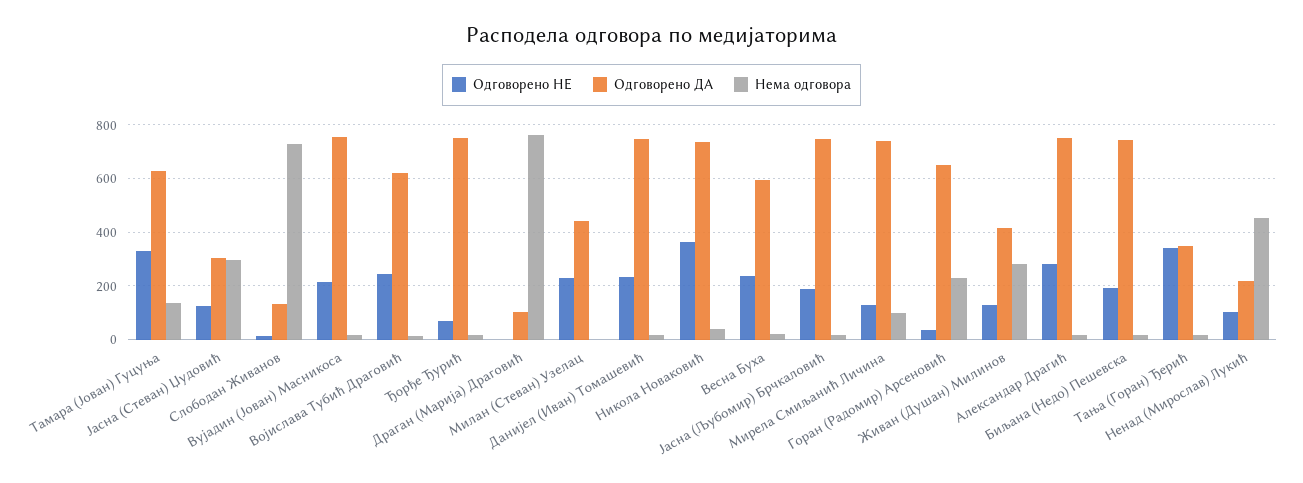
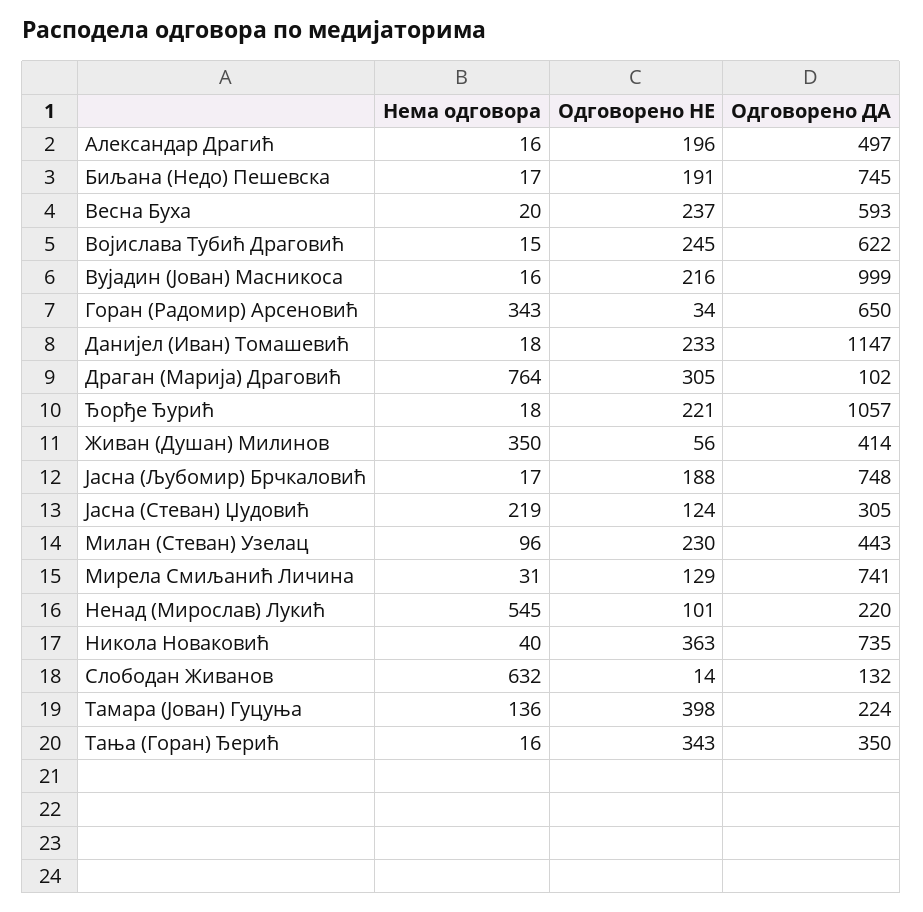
Одговорено НЕ, Тамара (Јован) Гуцуња: 325 -> 398
Одговорено ДА, Тамара (Јован) Гуцуња: 625 -> 224
Нема одговора, Јасна (Стеван) Џудовић: 300 -> 219
Нема одговора, Слободан Живанов: 725 -> 632
Одговорено ДА, Вујадин (Јован) Масникоса: 750 -> 999
Одговорено НЕ, Ђорђе Ђурић: 75 -> 221
Одговорено ДА, Ђорђе Ђурић: 750 -> 1057
Одговорено НЕ, Драган (Марија) Драговић: 0 -> 305
Нема одговора, Милан (Стеван) Узелац: 0 -> 96
Одговорено ДА, Данијел (Иван) Томашевић: 750 -> 1147
Нема одговора, Мирела Смиљанић Личина: 100 -> 31
Нема одговора, Горан (Радомир) Арсеновић: 225 -> 343
Одговорено НЕ, Живан (Душан) Милинов: 125 -> 56
Нема одговора, Живан (Душан) Милинов: 275 -> 350
Одговорено НЕ, Александар Драгић: 275 -> 196
Одговорено ДА, Александар Драгић: 750 -> 497
Нема одговора, Ненад (Мирослав) Лукић: 450 -> 545

